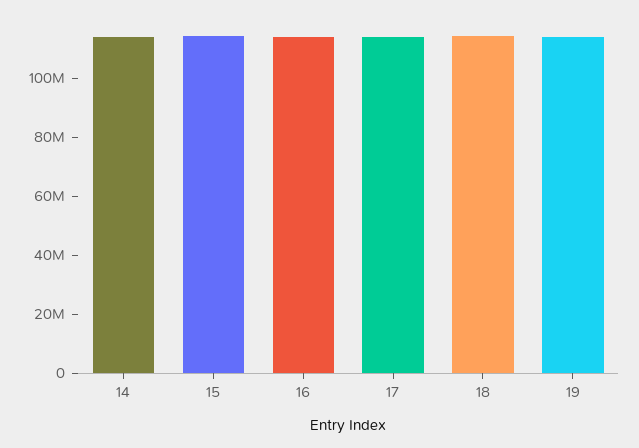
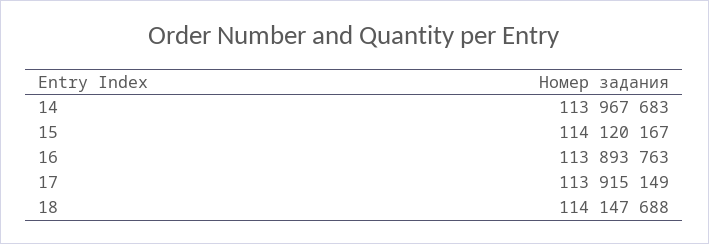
19: 115000000 -> none

